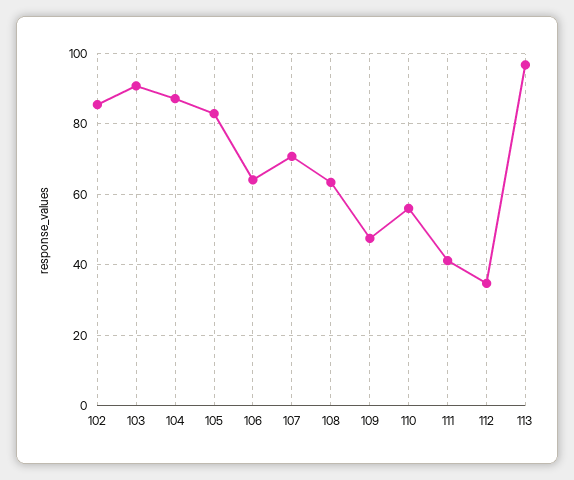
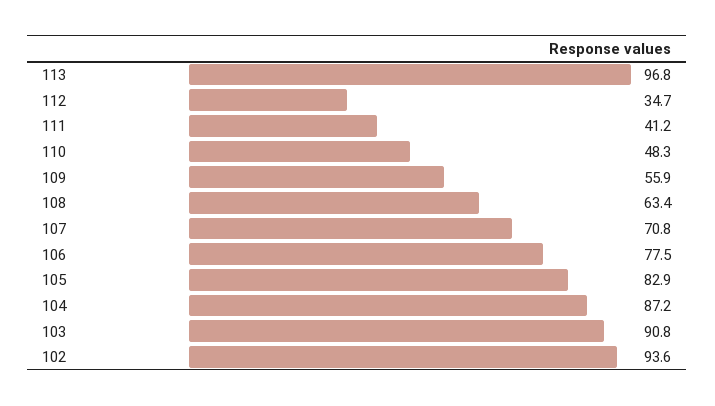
102: 86 -> 93.6
106: 64 -> 77.5
109: 48 -> 55.9
110: 56 -> 48.3

